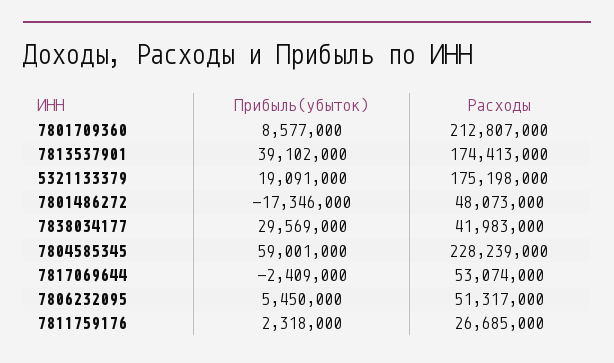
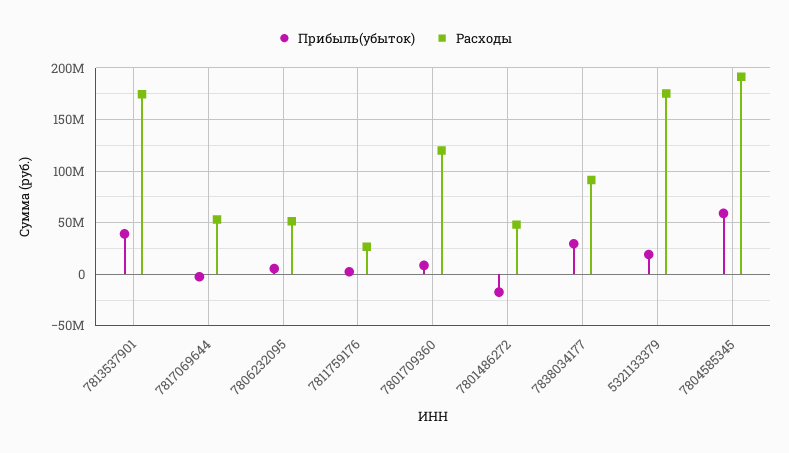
Расходы, 7801709360: 212807000 -> 120000000
Расходы, 7838034177: 41983000 -> 90000000
Расходы, 7804585345: 228239000 -> 190000000

